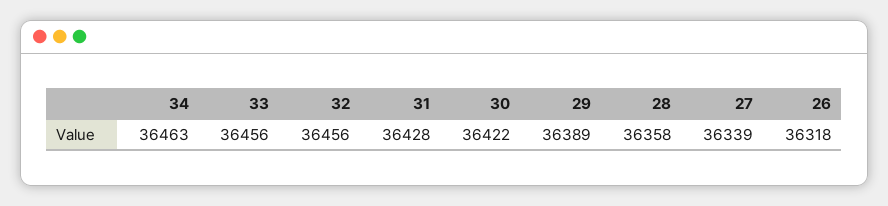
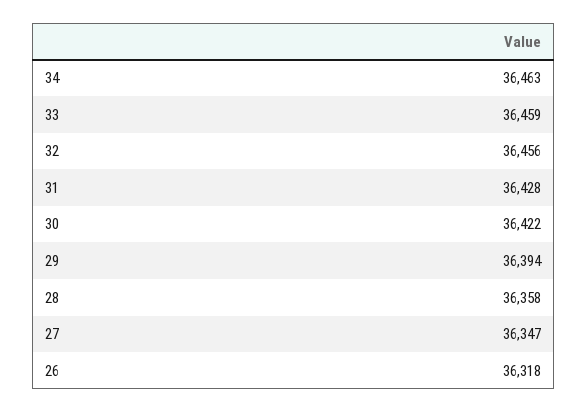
33: 36456 -> 36459
29: 36389 -> 36394
27: 36339 -> 36347

